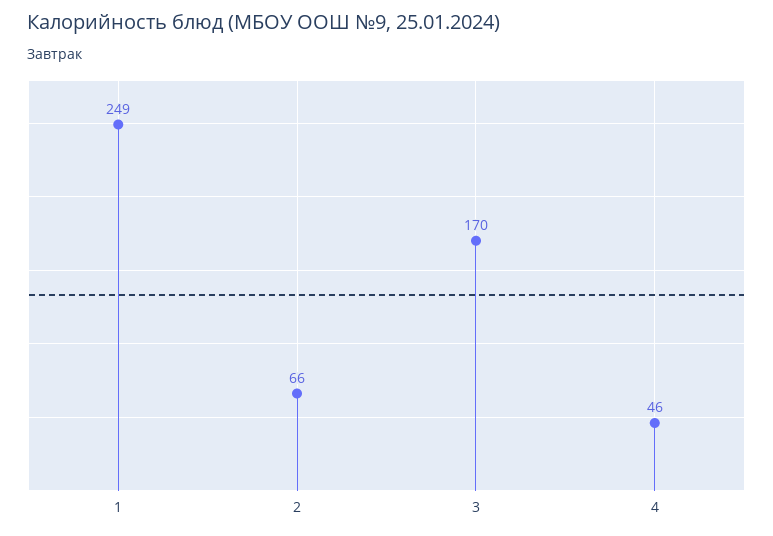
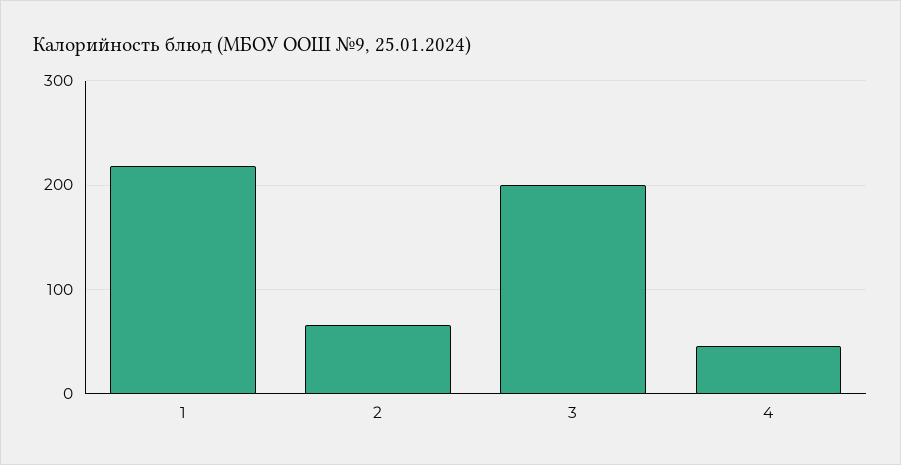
1: 249 -> 220
3: 170 -> 200

